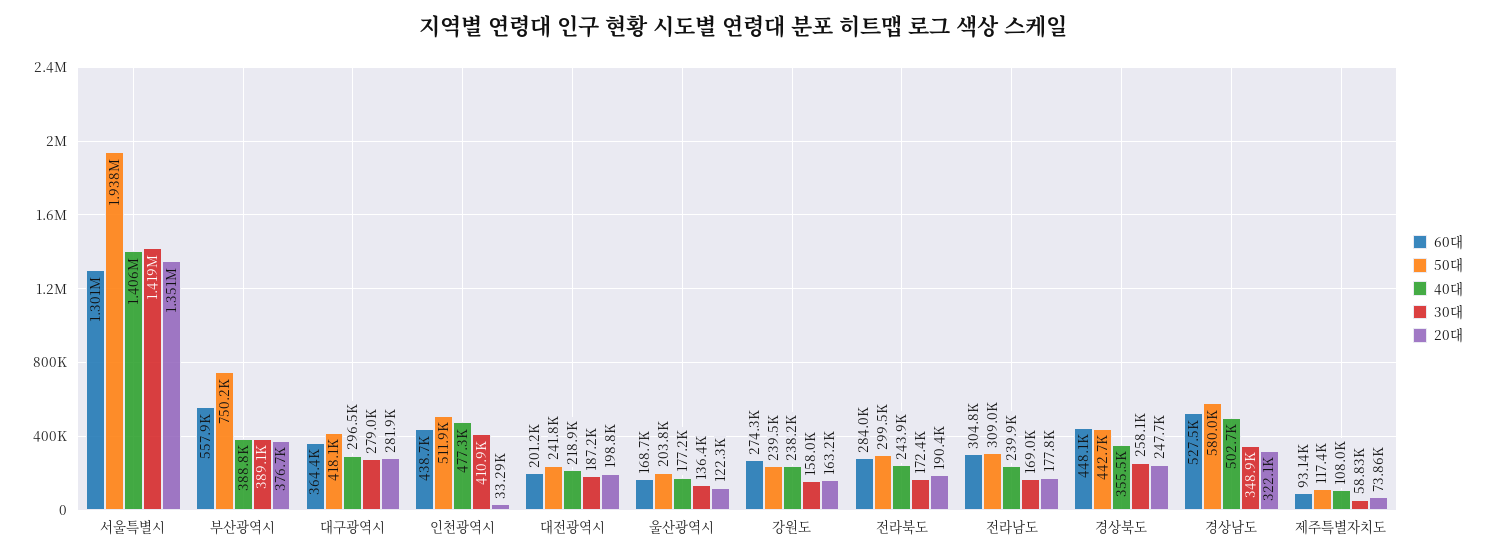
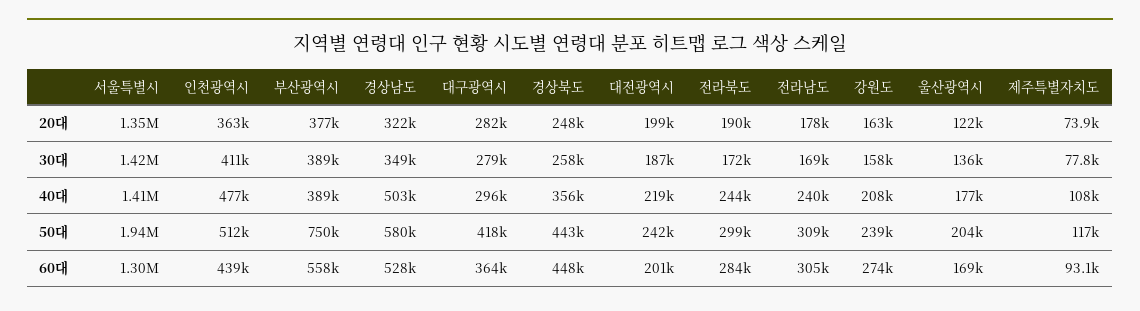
20대, 인천광역시: 33290 -> 363000
40대, 강원도: 238200 -> 208000
30대, 제주특별자치도: 58830 -> 77800

